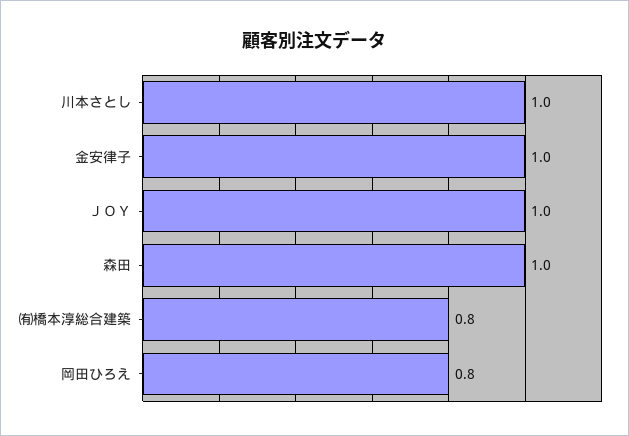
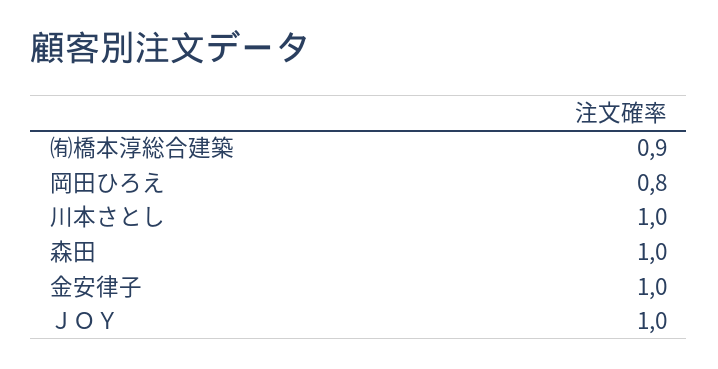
㈲橋本淳総合建築: 0.8 -> 0.9

